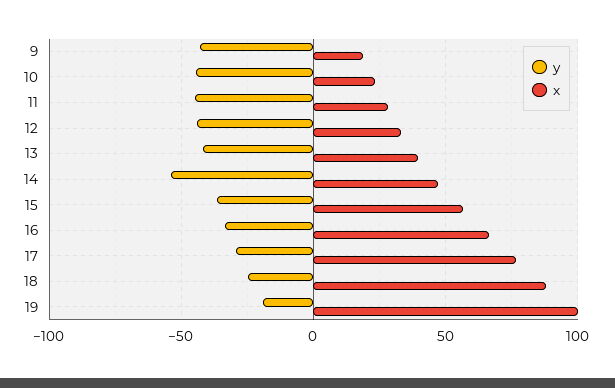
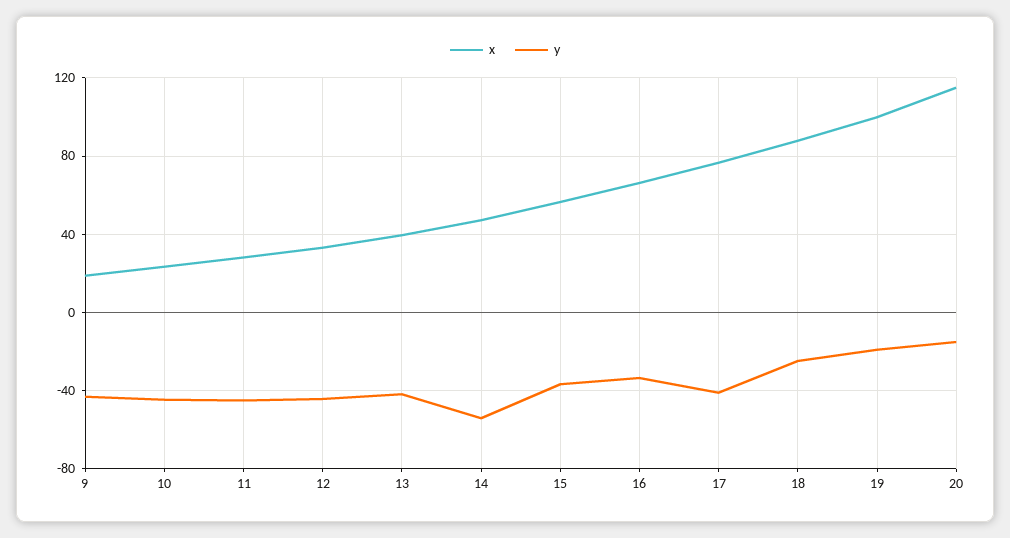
y, 17: -30 -> -40
x, 20: none -> 115
y, 20: none -> -15

